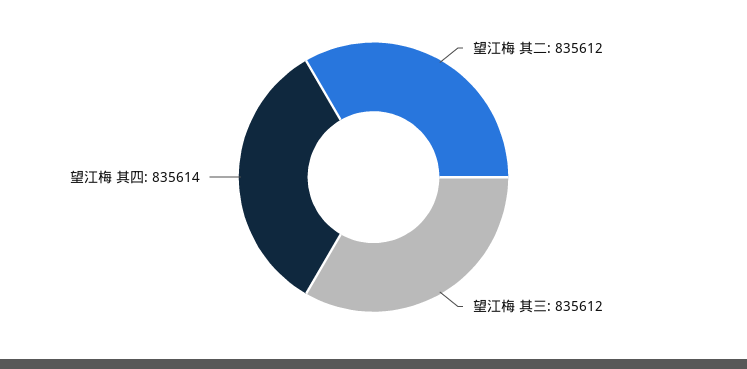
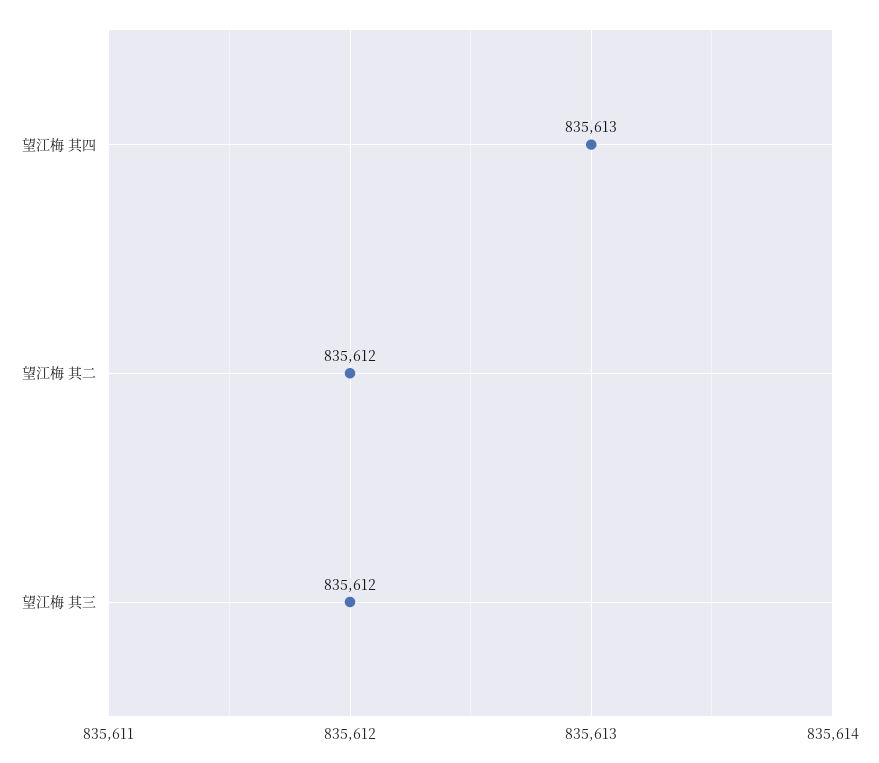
望江梅 其四: 835614 -> 835613

